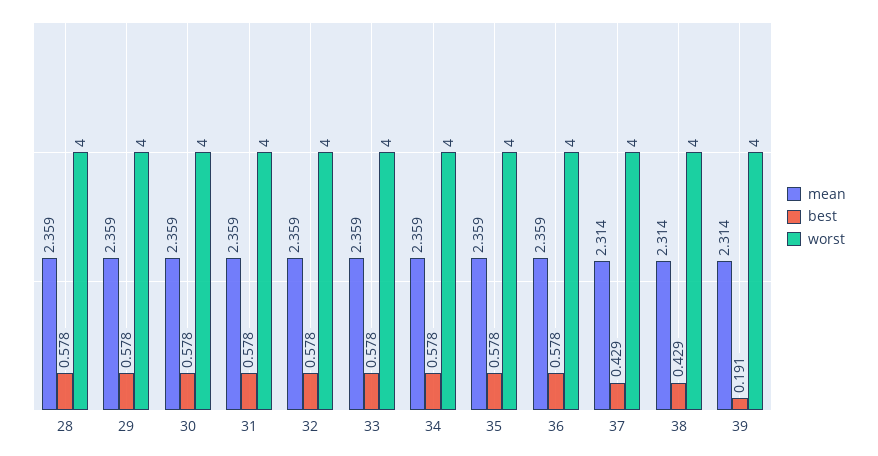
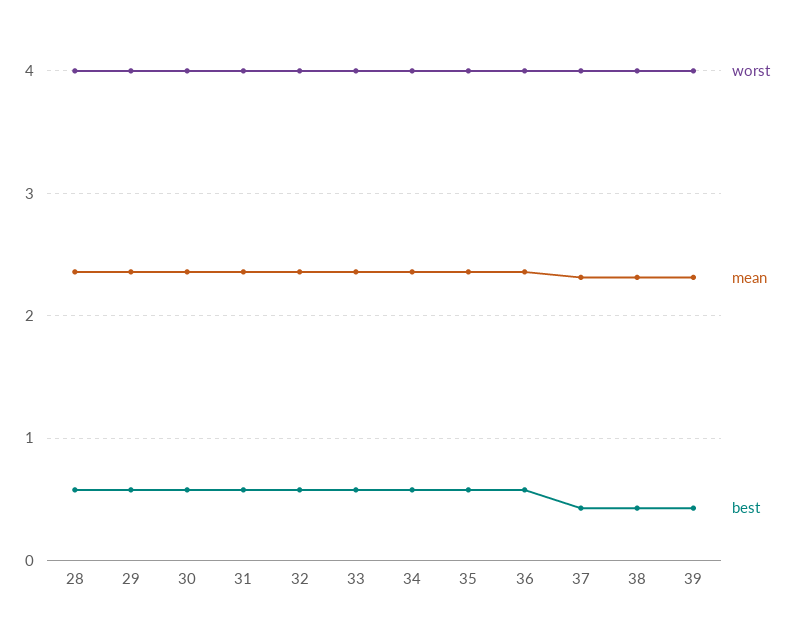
best, 39: 0.191 -> 0.4

